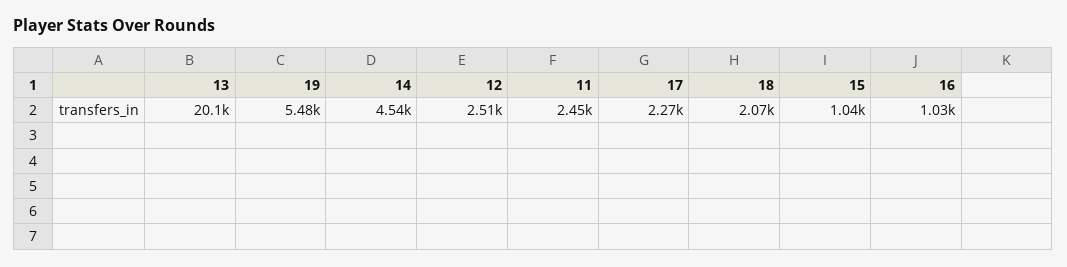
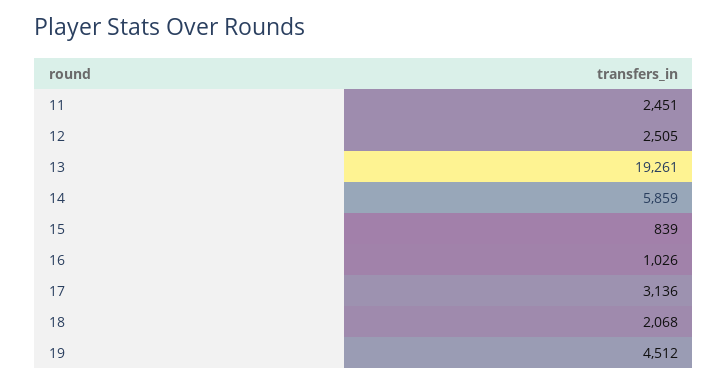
13: 20100 -> 19261
19: 5480 -> 4512
14: 4540 -> 5859
17: 2270 -> 3136
15: 1040 -> 839

